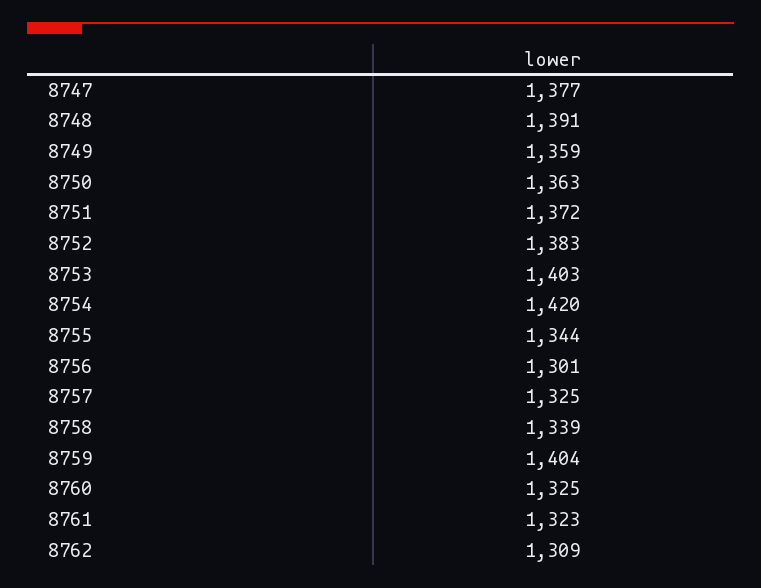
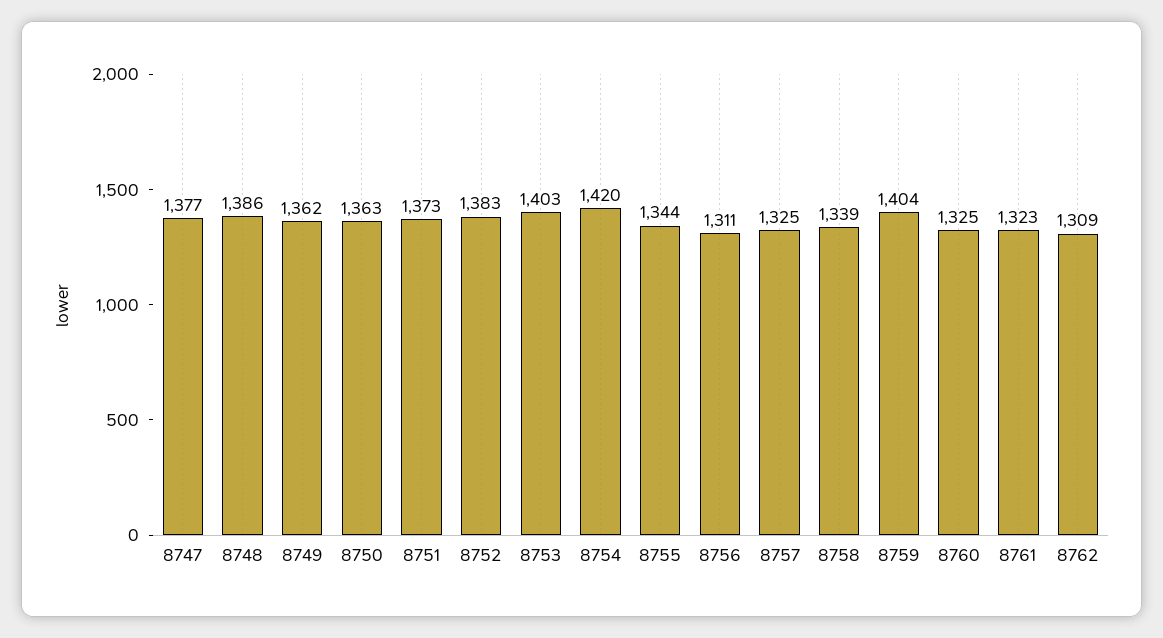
8748: 1391 -> 1386
8749: 1359 -> 1362
8751: 1372 -> 1373
8756: 1301 -> 1311

